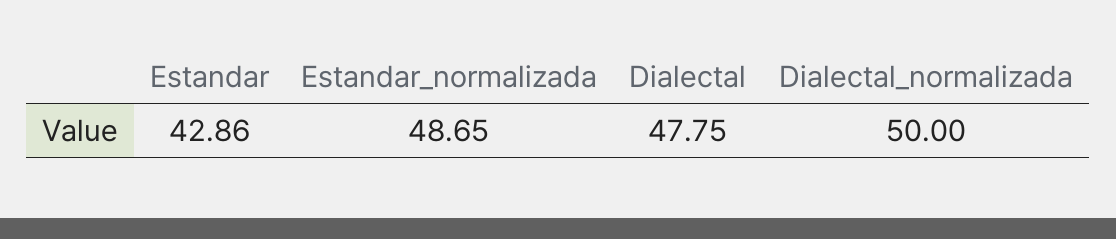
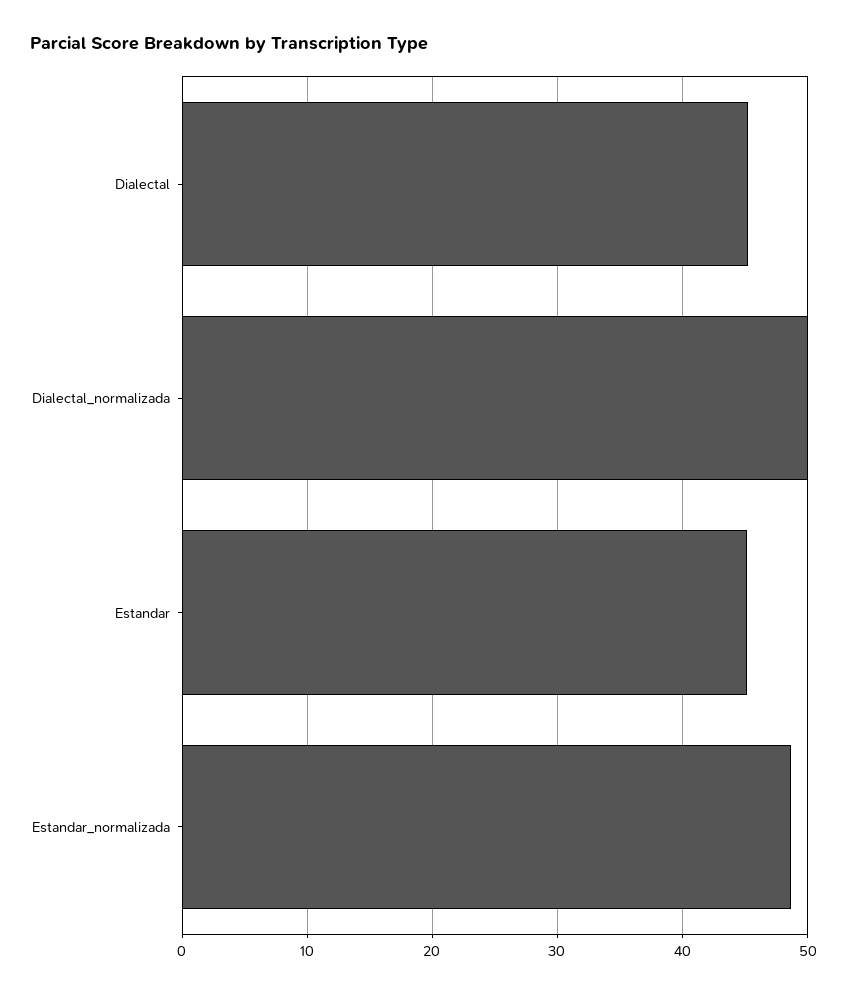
Estandar: 42.86 -> 45
Dialectal: 47.75 -> 45

